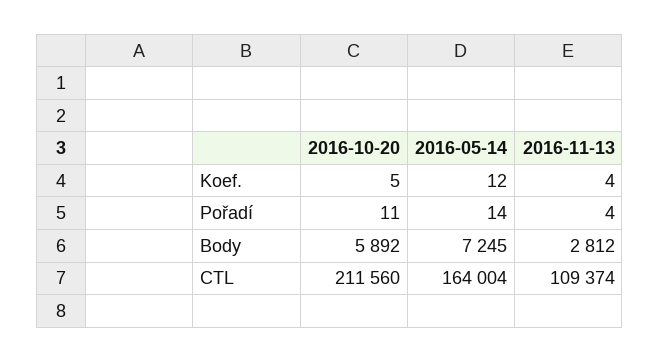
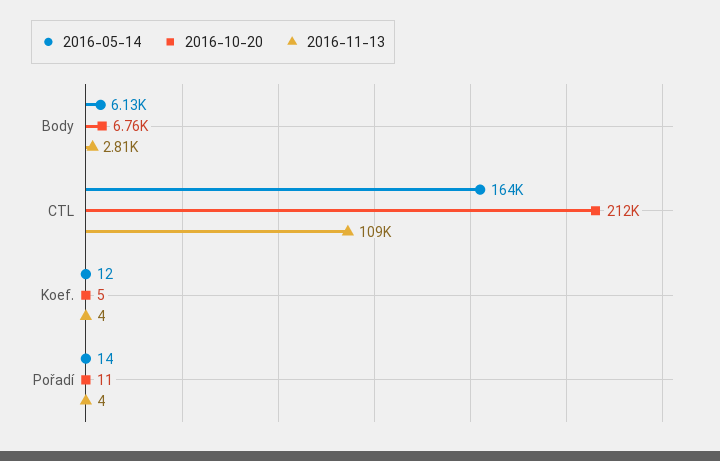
2016-10-20, Body: 5892 -> 6760
2016-05-14, Body: 7245 -> 6130

